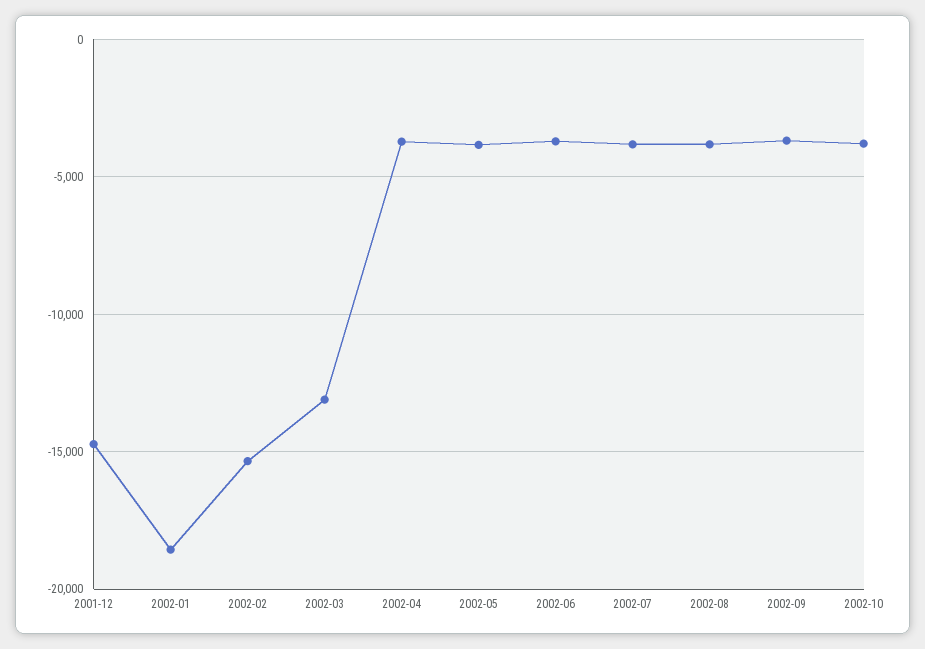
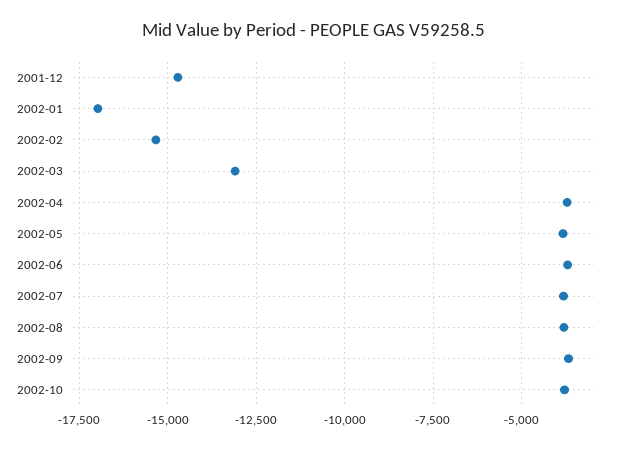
2002-01: -18500 -> -17000

